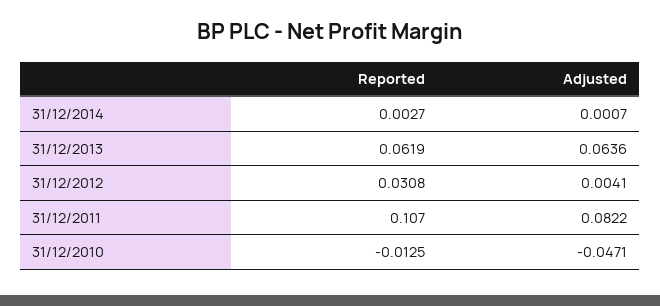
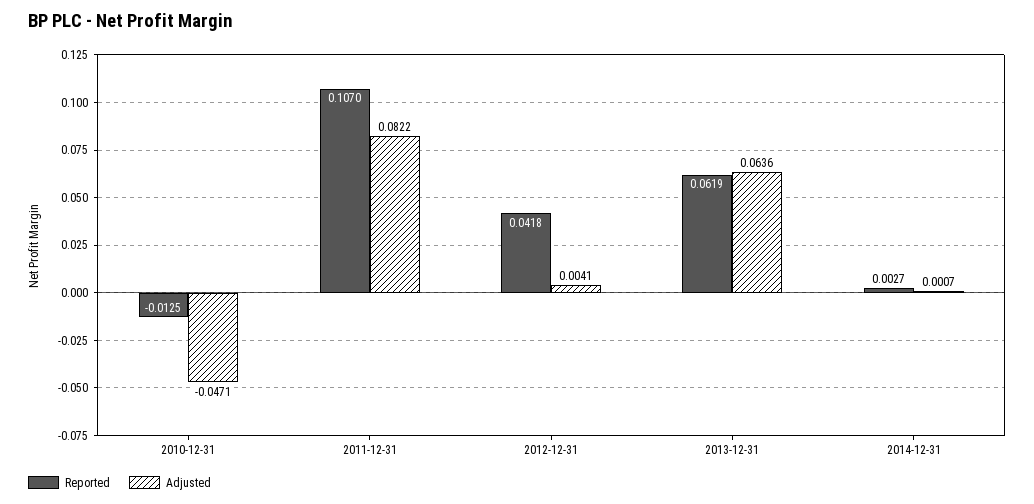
Reported, 31/12/2012: 0.0308 -> 0.0418

